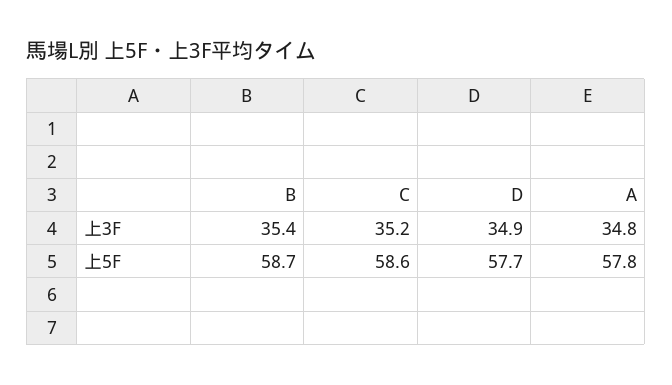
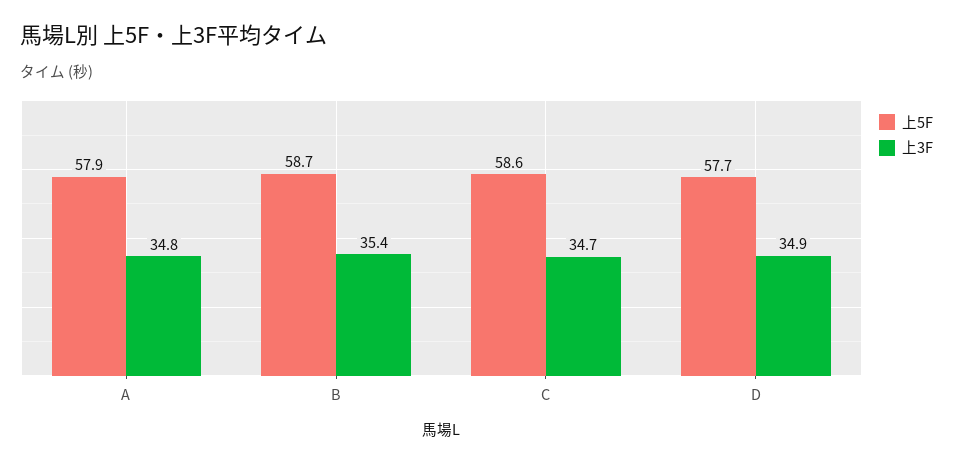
上3F, C: 35.2 -> 34.7
上5F, A: 57.8 -> 57.9

